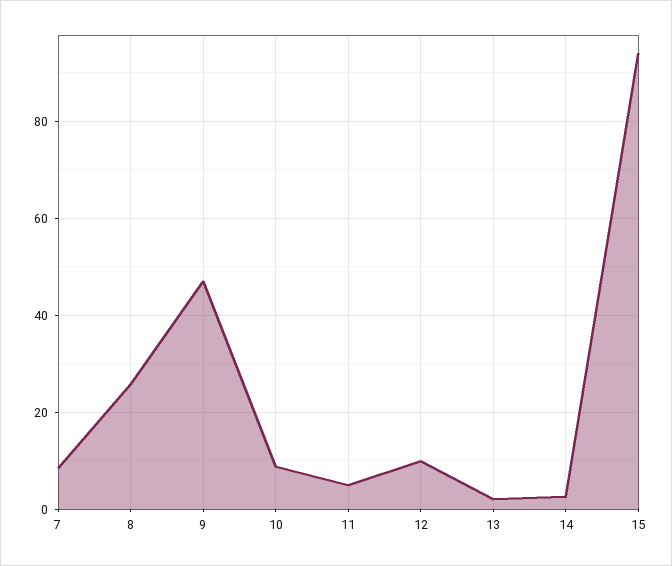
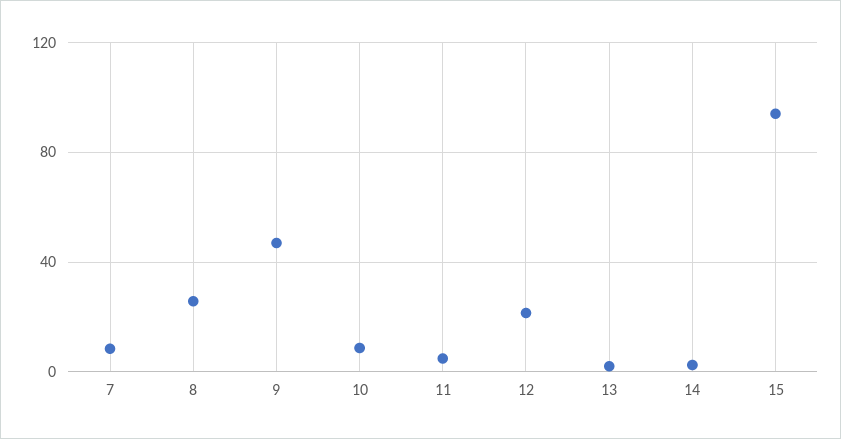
12: 10 -> 20

